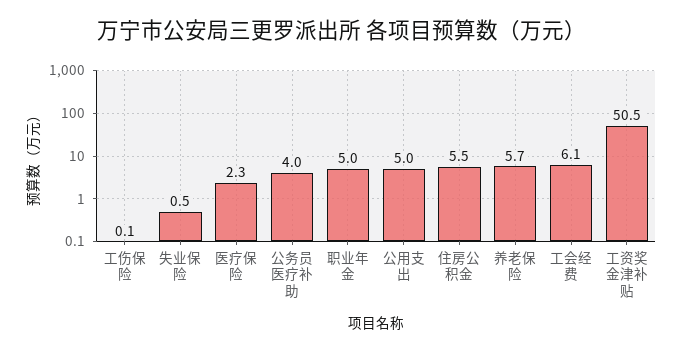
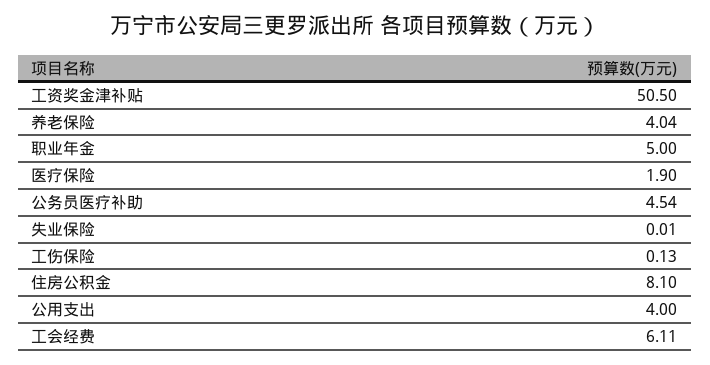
失业保险: 0.5 -> 0.01
医疗保险: 2.3 -> 1.9
公务员医疗补助: 4 -> 4.54
公用支出: 5 -> 4
住房公积金: 5.5 -> 8.1
养老保险: 5.7 -> 4.04

